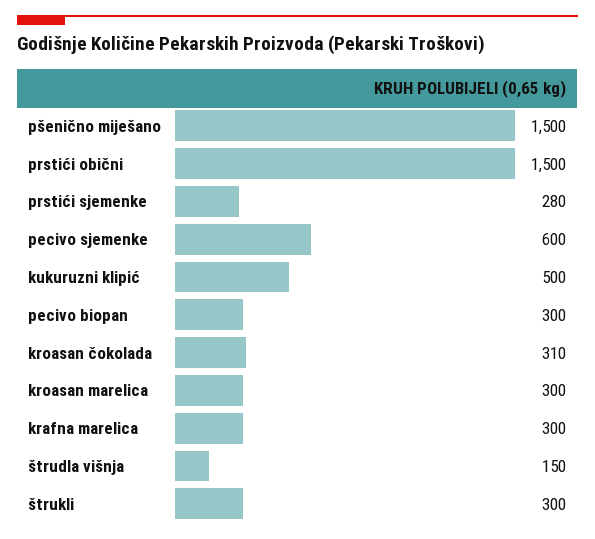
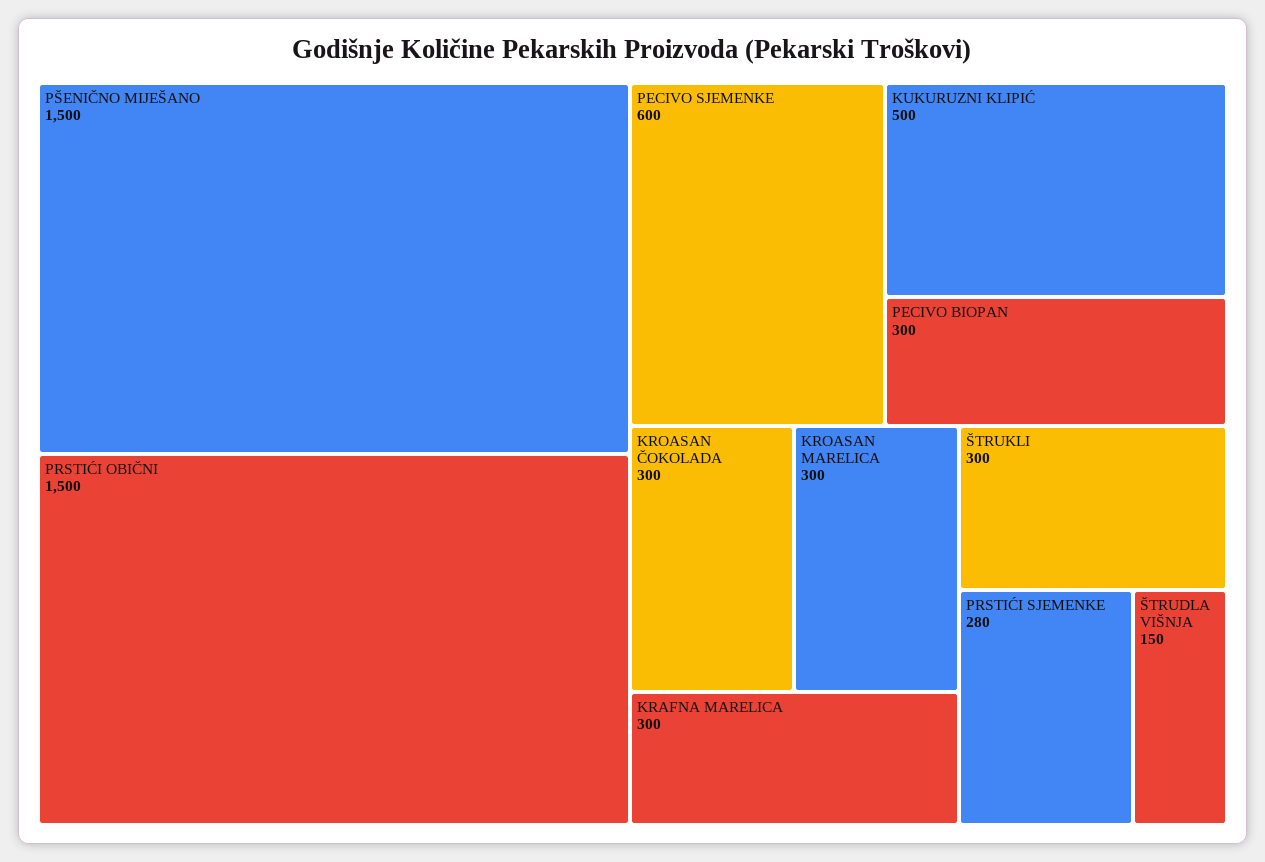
kroasan čokolada: 310 -> 300

